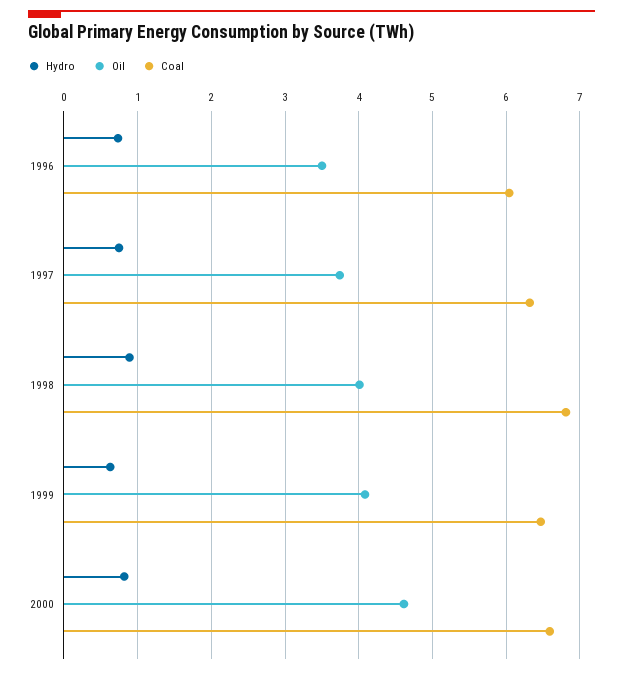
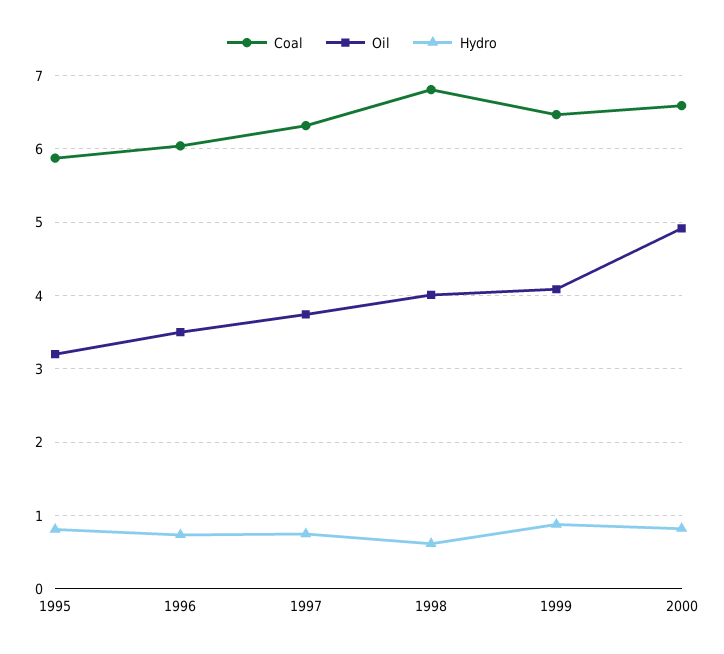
Hydro, 1998: 0.9 -> 0.6
Hydro, 1999: 0.6 -> 0.9
Oil, 2000: 4.6 -> 4.9
Coal, 1995: none -> 5.9
Oil, 1995: none -> 3.2
Hydro, 1995: none -> 0.8

